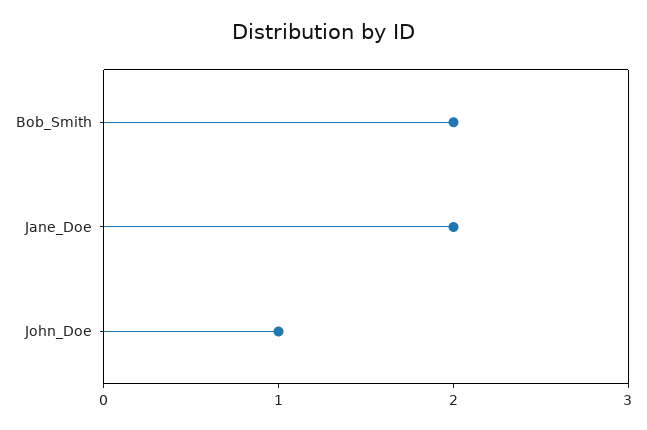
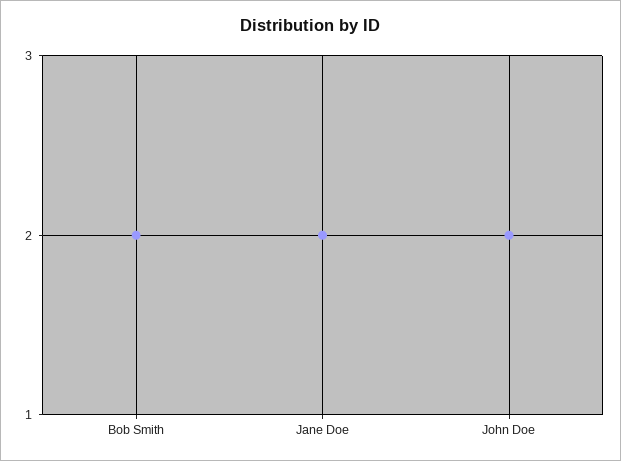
John_Doe: 1 -> 2

